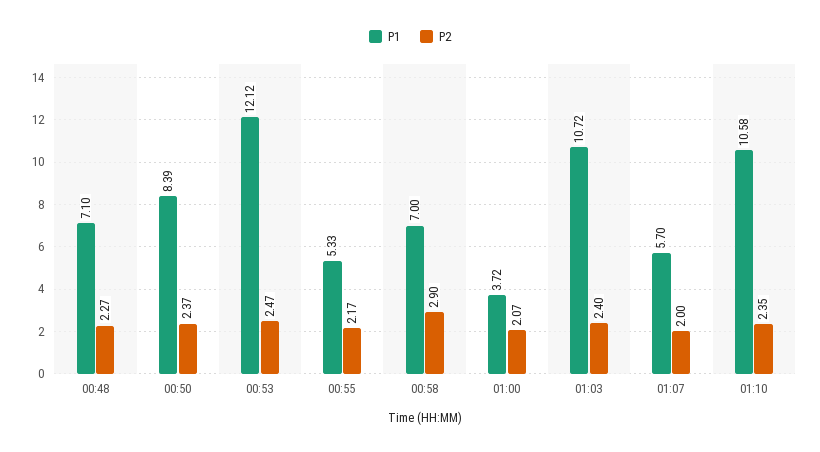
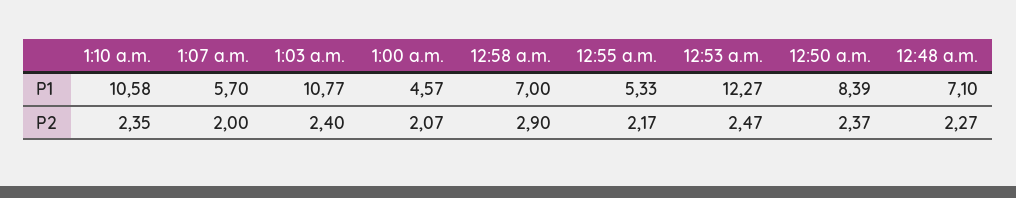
P1, 00:53: 12.12 -> 12.27
P1, 01:00: 3.72 -> 4.57
P1, 01:03: 10.72 -> 10.77

